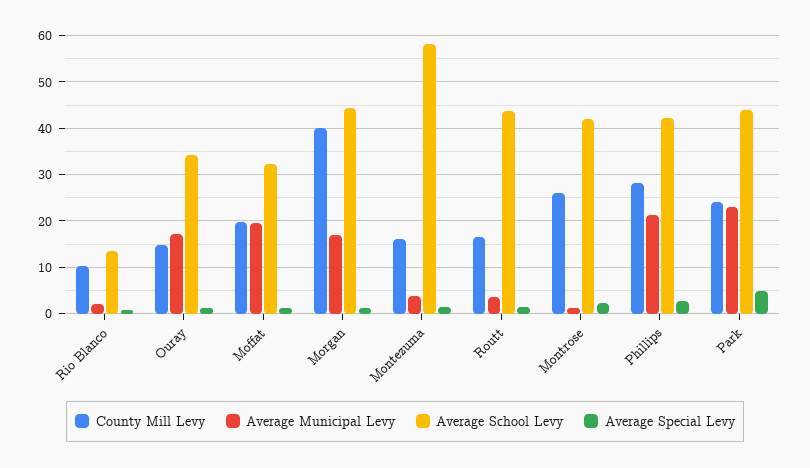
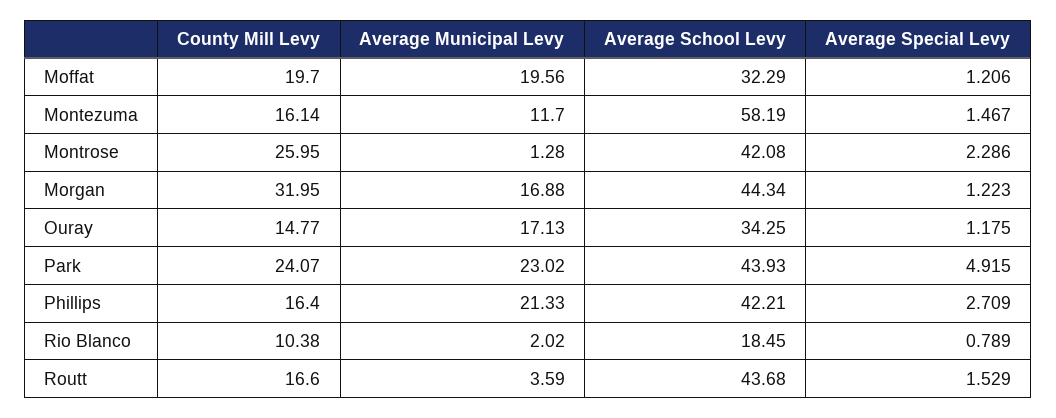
Average School Levy, Rio Blanco: 14 -> 18.45
County Mill Levy, Morgan: 40 -> 31.95
Average Municipal Levy, Montezuma: 4 -> 11.7
County Mill Levy, Phillips: 28 -> 16.4

